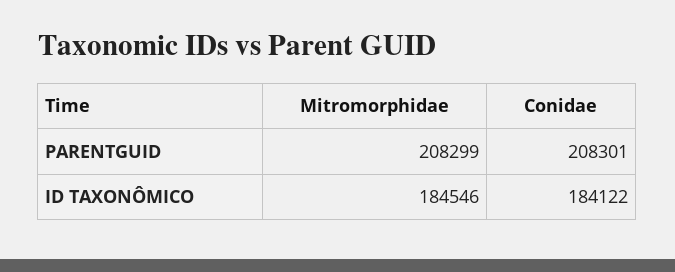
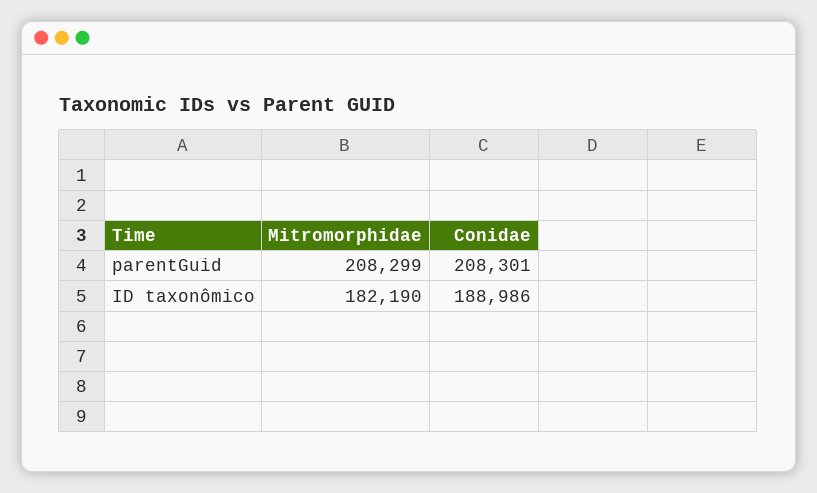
Mitromorphidae, ID TAXONÔMICO: 184546 -> 182190
Conidae, ID TAXONÔMICO: 184122 -> 188986

